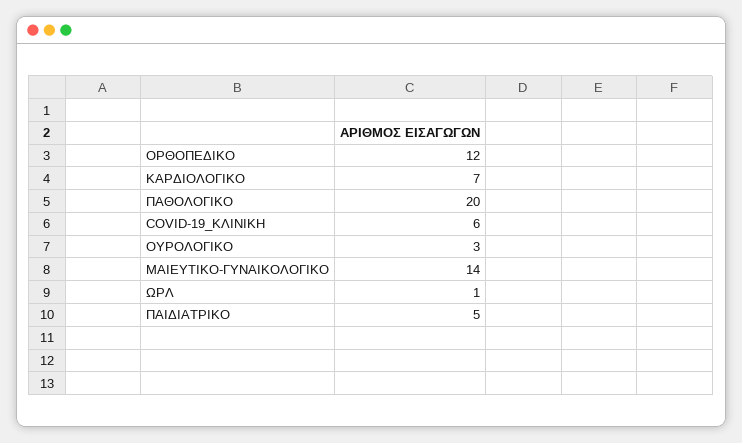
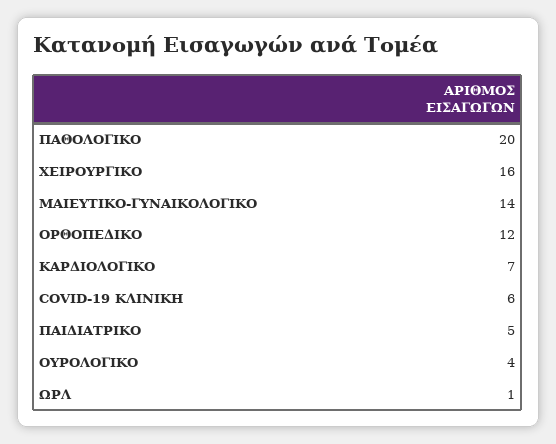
ΟΥΡΟΛΟΓΙΚΟ: 3 -> 4
ΧΕΙΡΟΥΡΓΙΚΟ: none -> 16

